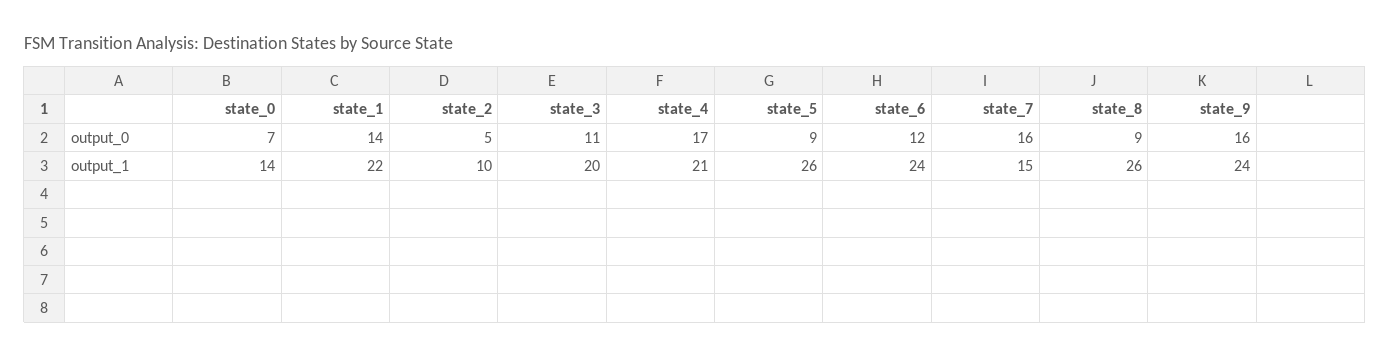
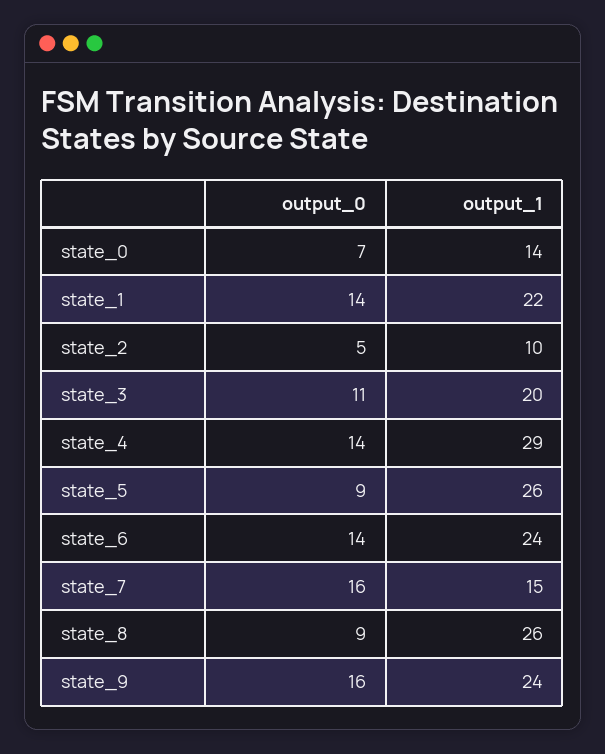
state_4, output_0: 17 -> 14
state_6, output_0: 12 -> 14
state_4, output_1: 21 -> 29

